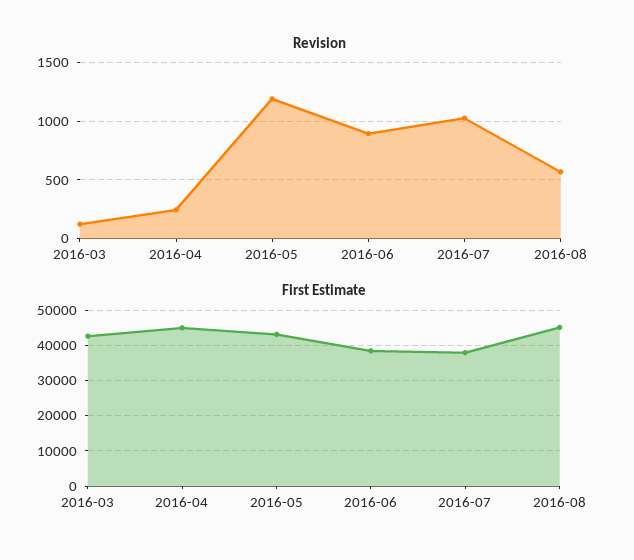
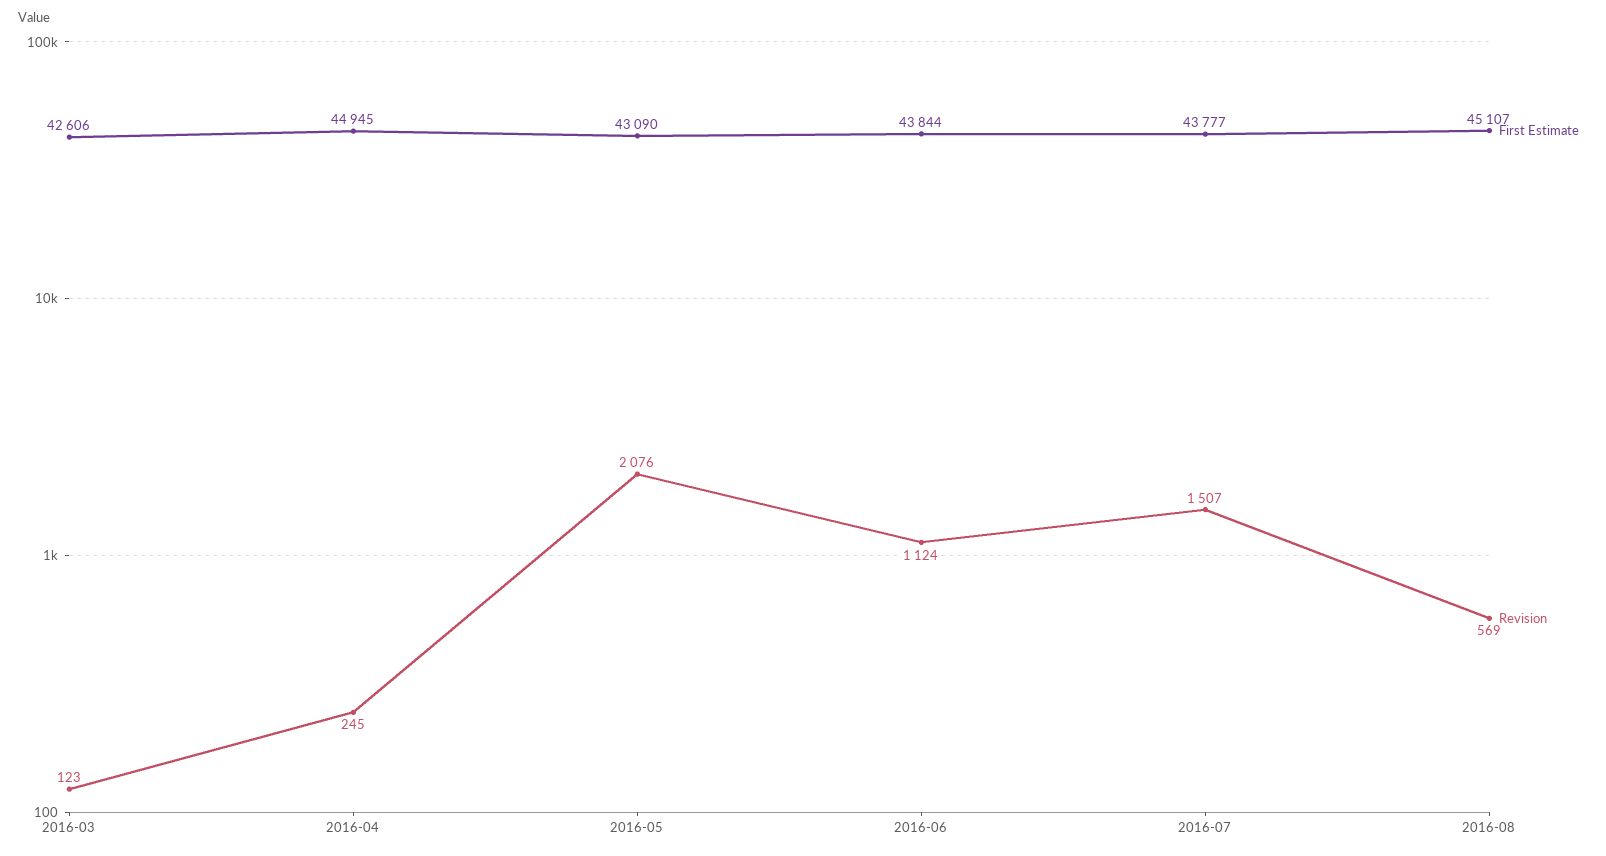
Revision, 2016-05: 1200 -> 2076
Revision, 2016-06: 900 -> 1124
Revision, 2016-07: 1000 -> 1507
First Estimate, 2016-06: 38000 -> 43844
First Estimate, 2016-07: 38000 -> 43777

